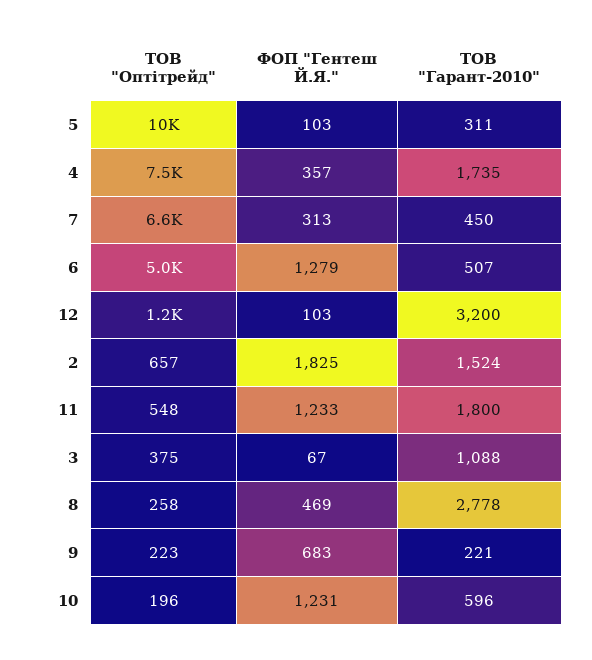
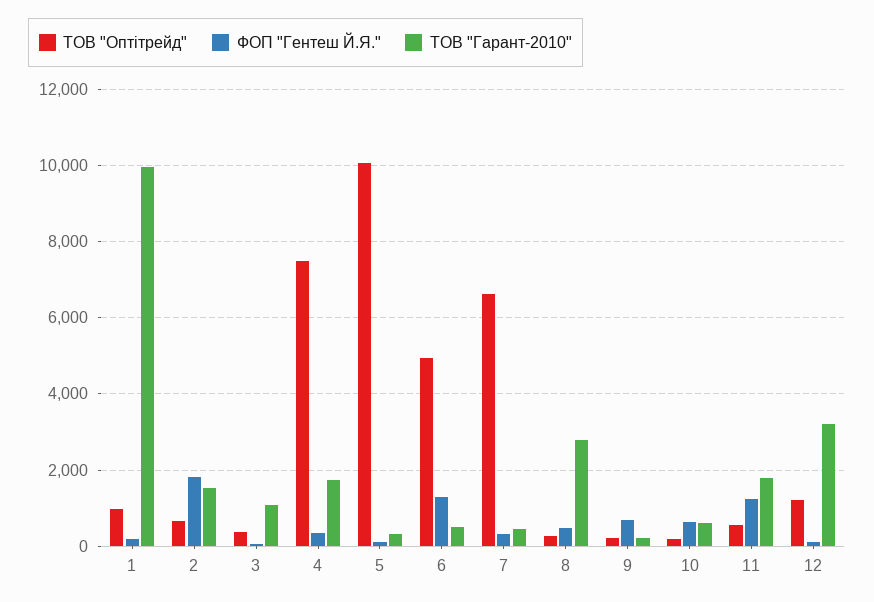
ФОП "Гентеш Й.Я.", 10: 1231 -> 600
ТОВ "Оптітрейд", 1: none -> 1000
ФОП "Гентеш Й.Я.", 1: none -> 200
ТОВ "Гарант-2010", 1: none -> 10000

